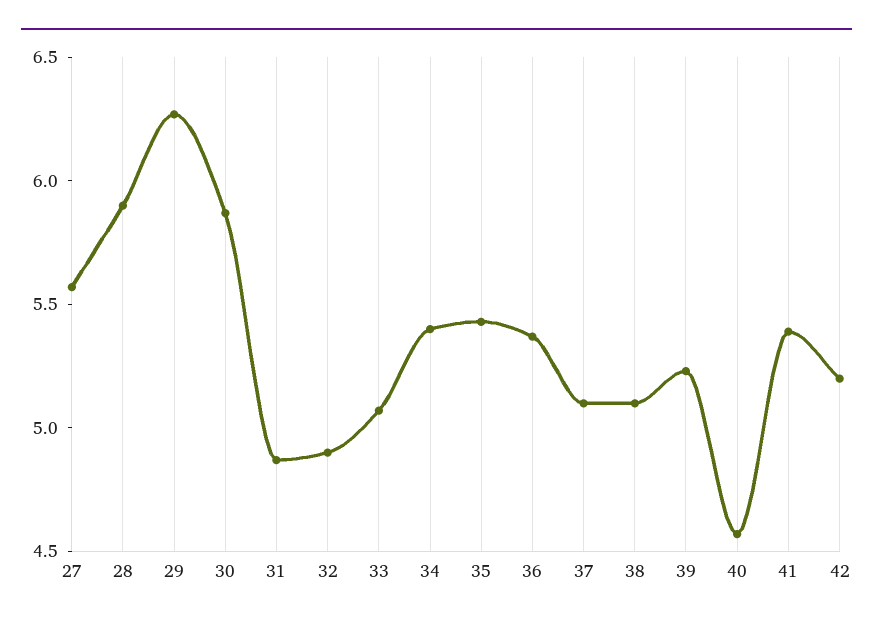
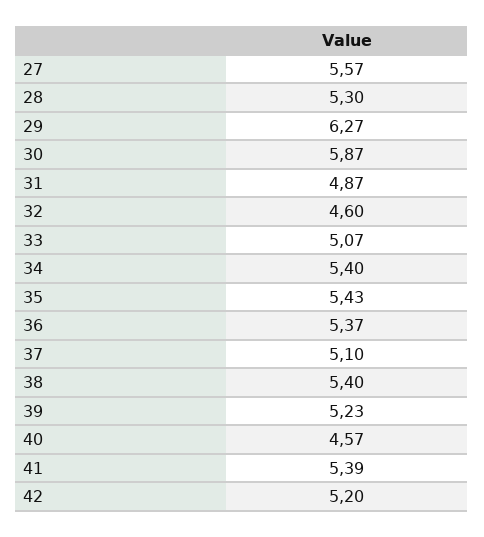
28: 5.9 -> 5.3
32: 4.9 -> 4.6
38: 5.1 -> 5.4

